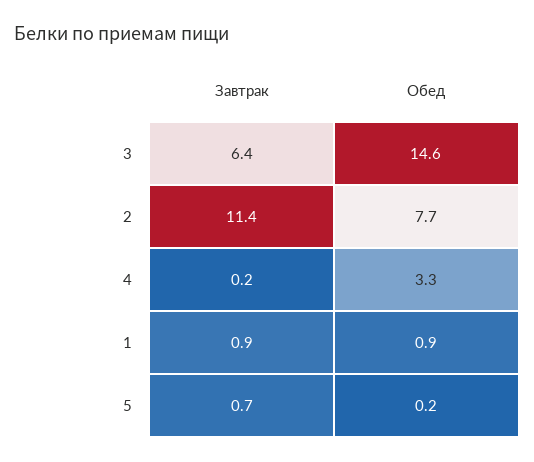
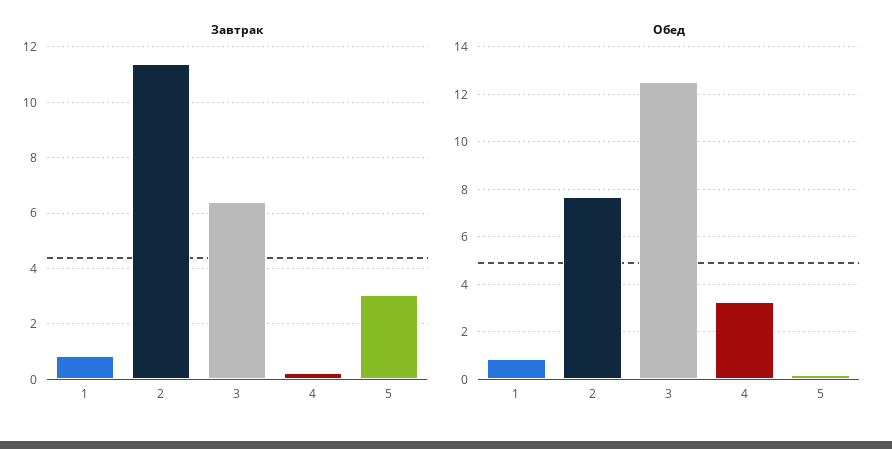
Обед, 3: 14.6 -> 12.5
Завтрак, 5: 0.7 -> 3

